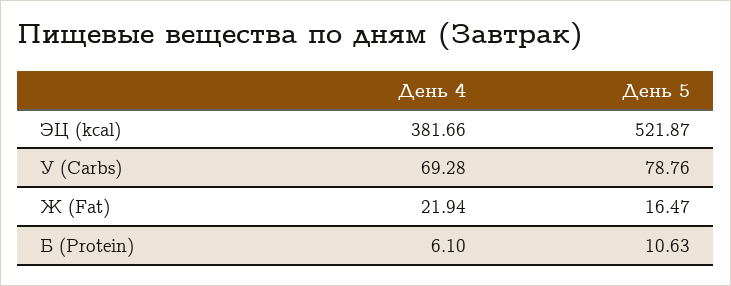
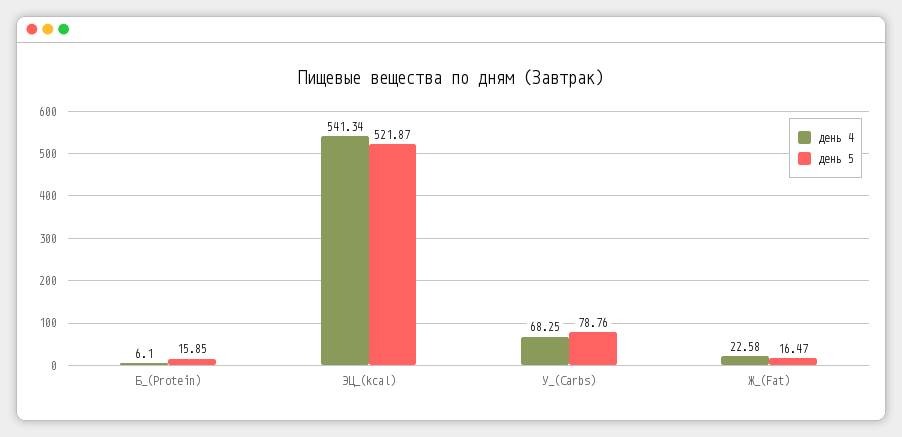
День 4, ЭЦ (kcal): 381.66 -> 541.34
День 4, У (Carbs): 69.28 -> 68.25
День 4, Ж (Fat): 21.94 -> 22.58
День 5, Б (Protein): 10.63 -> 15.85

